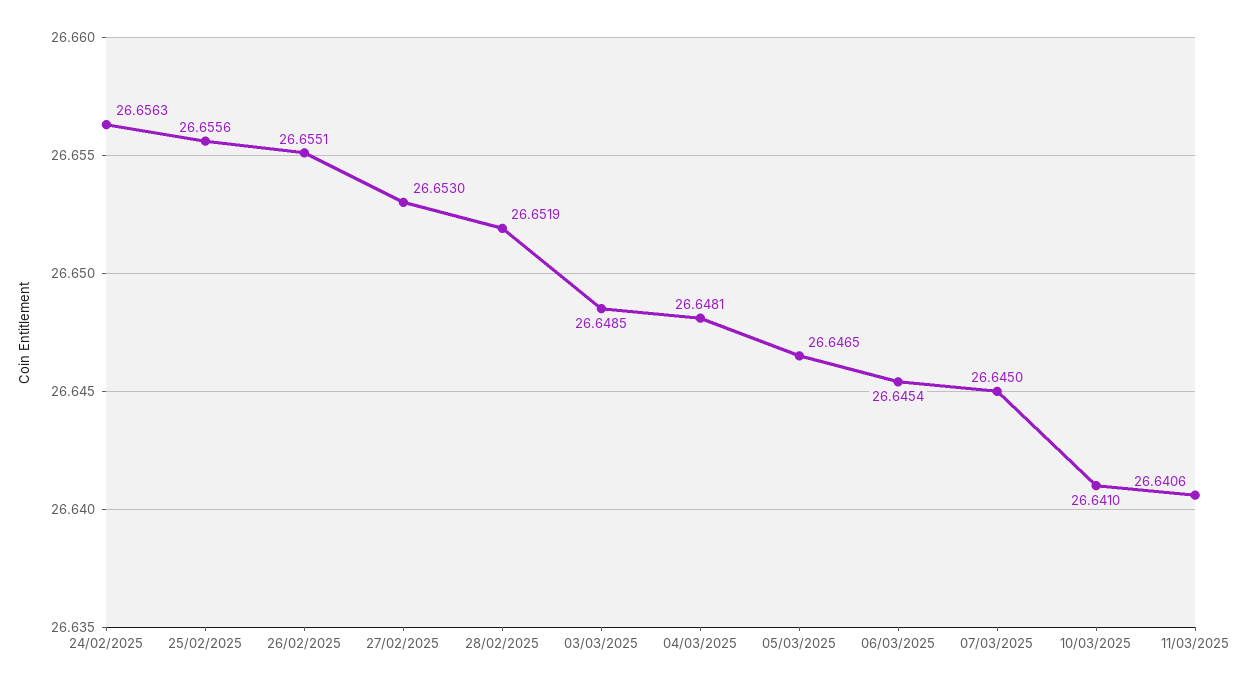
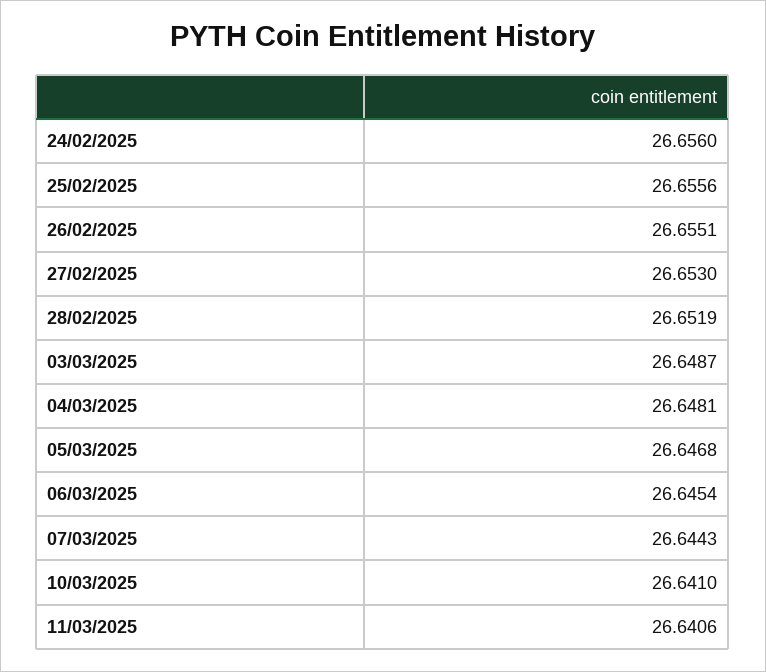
24/02/2025: 26.6563 -> 26.656
03/03/2025: 26.6485 -> 26.6487
05/03/2025: 26.6465 -> 26.6468
07/03/2025: 26.645 -> 26.6443

